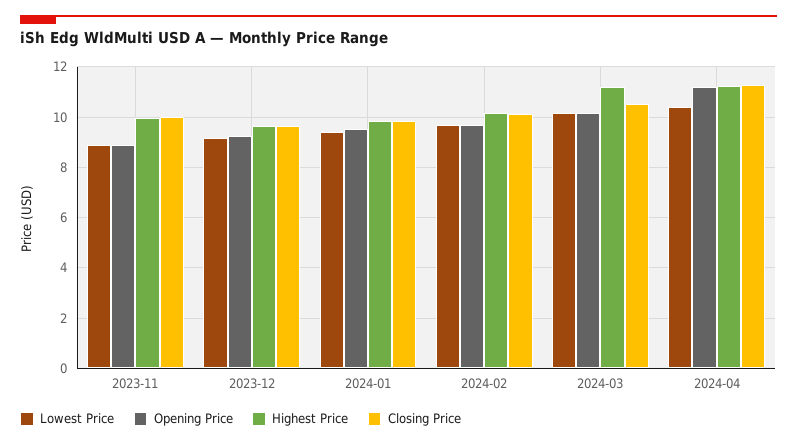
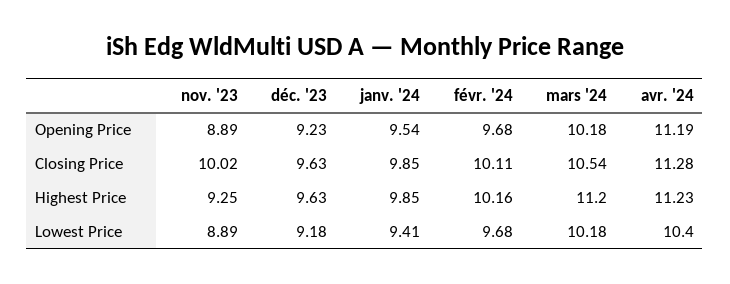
Highest Price, 2023-11: 10 -> 9.25

